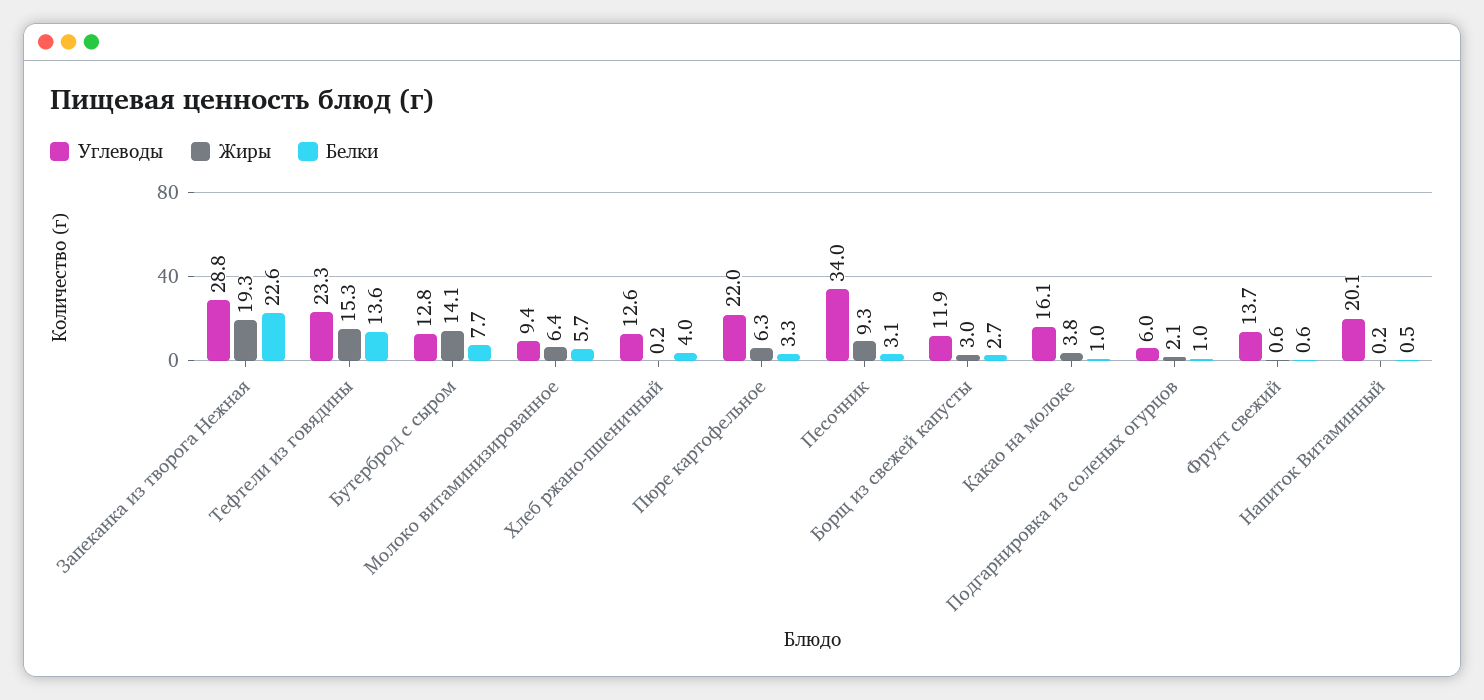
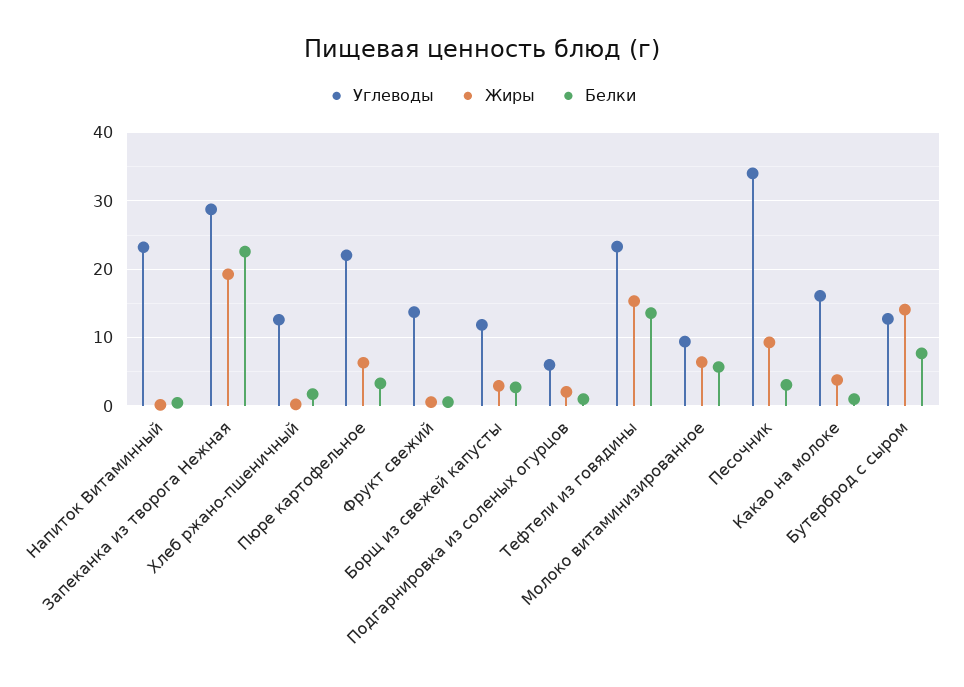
Белки, Хлеб ржано-пшеничный: 4 -> 2
Углеводы, Напиток Витаминный: 20.1 -> 23

